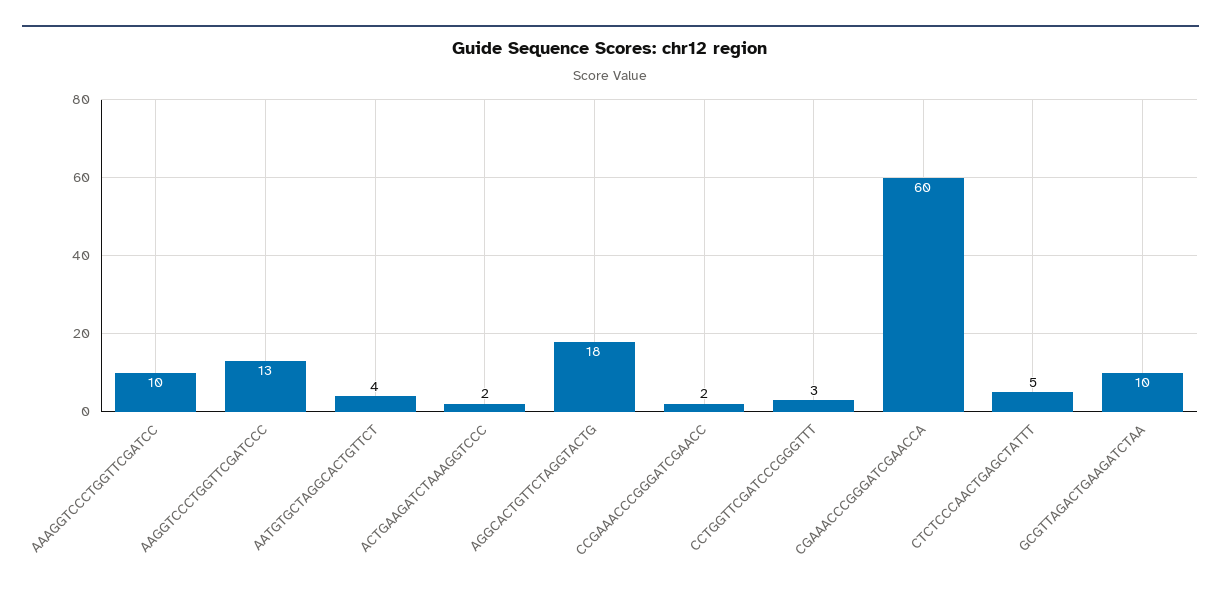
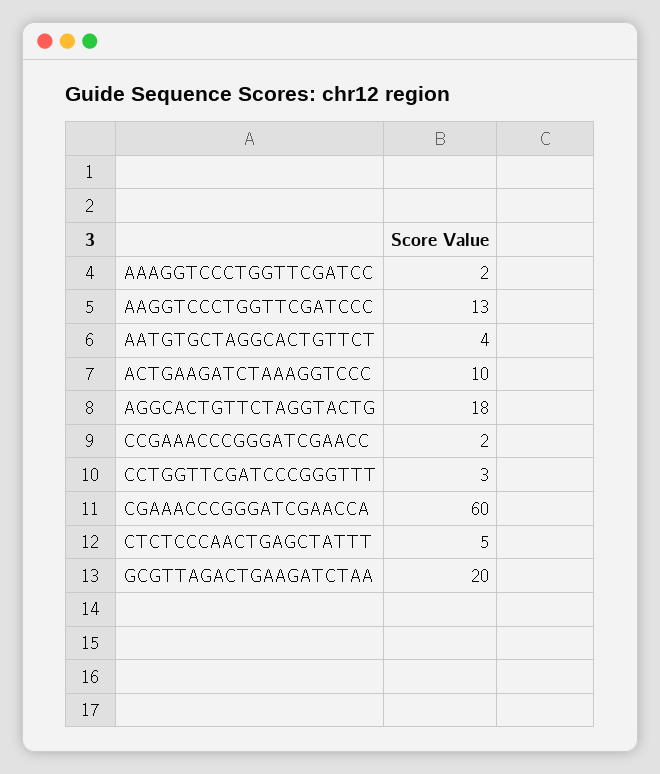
AAAGGTCCCTGGTTCGATCC: 10 -> 2
ACTGAAGATCTAAAGGTCCC: 2 -> 10
GCGTTAGACTGAAGATCTAA: 10 -> 20

